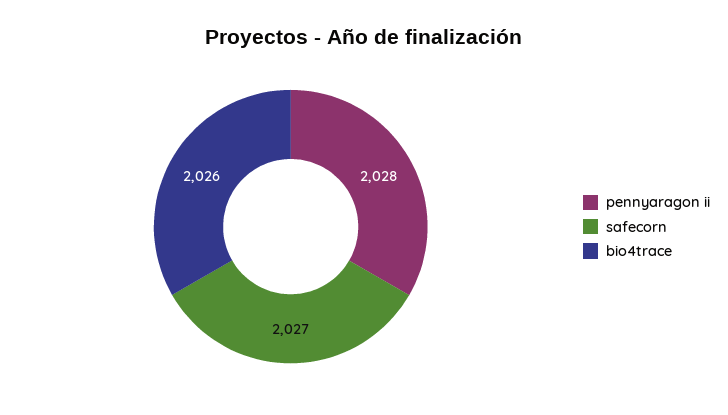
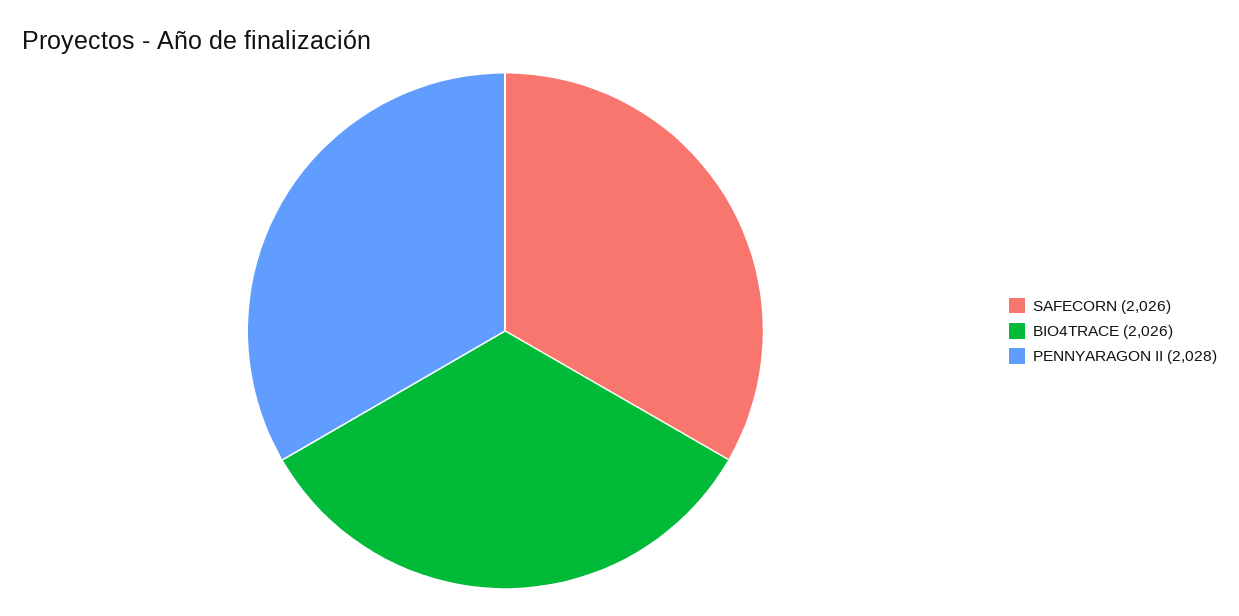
safecorn: 2027 -> 2026

